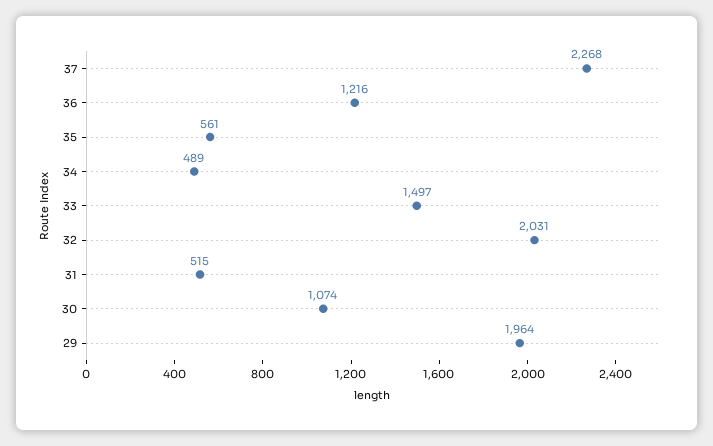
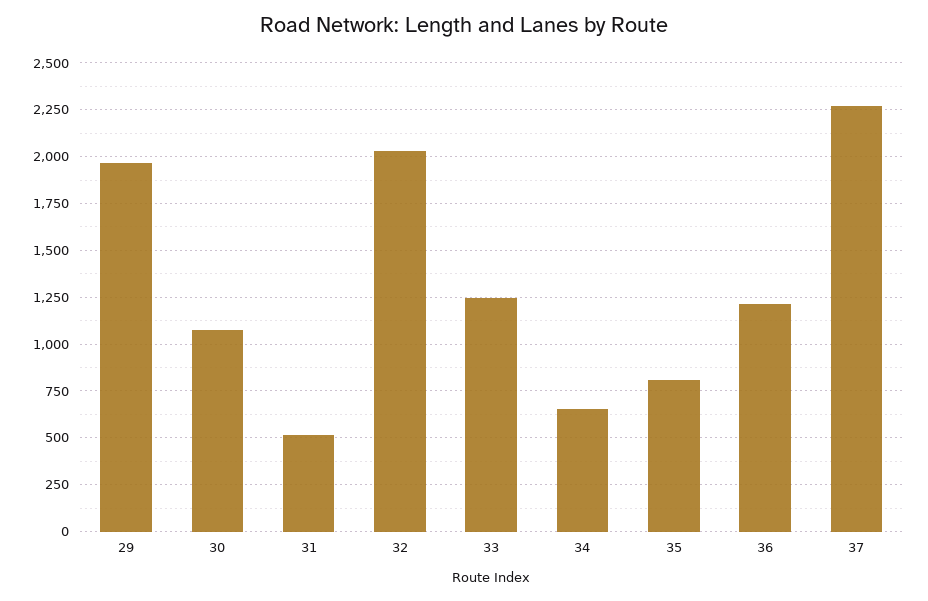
35: 561 -> 800
34: 489 -> 650
33: 1497 -> 1250

